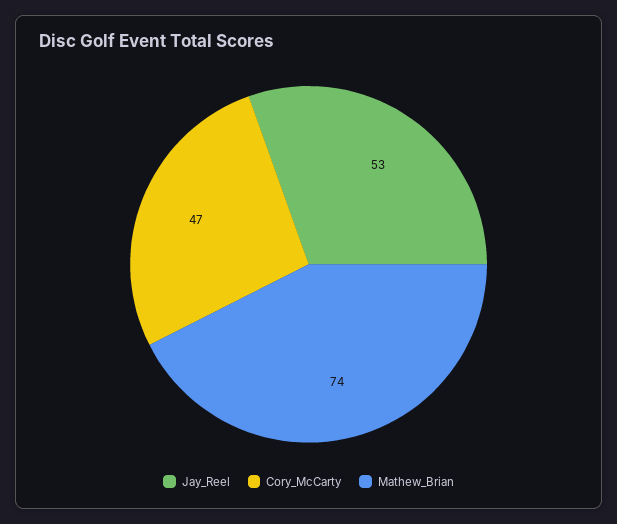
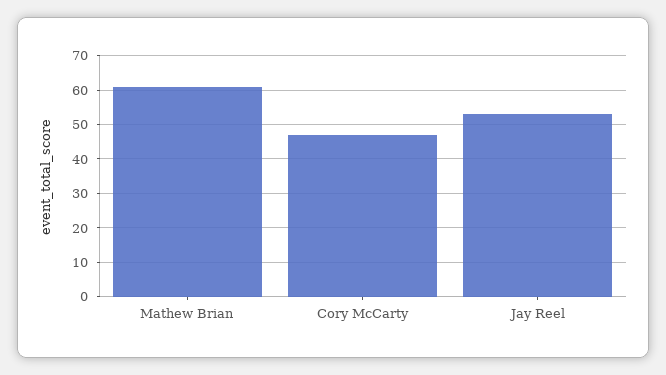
Mathew_Brian: 74 -> 60

